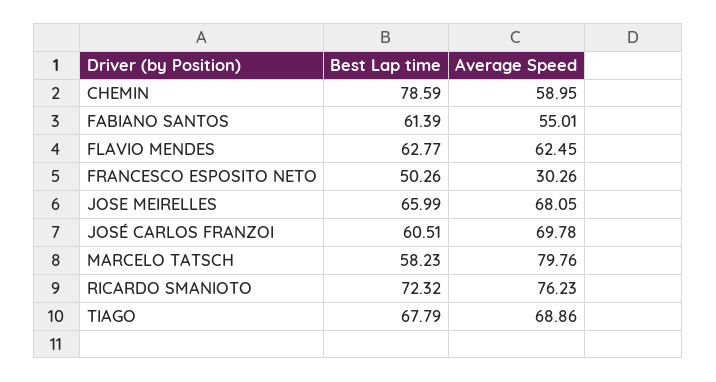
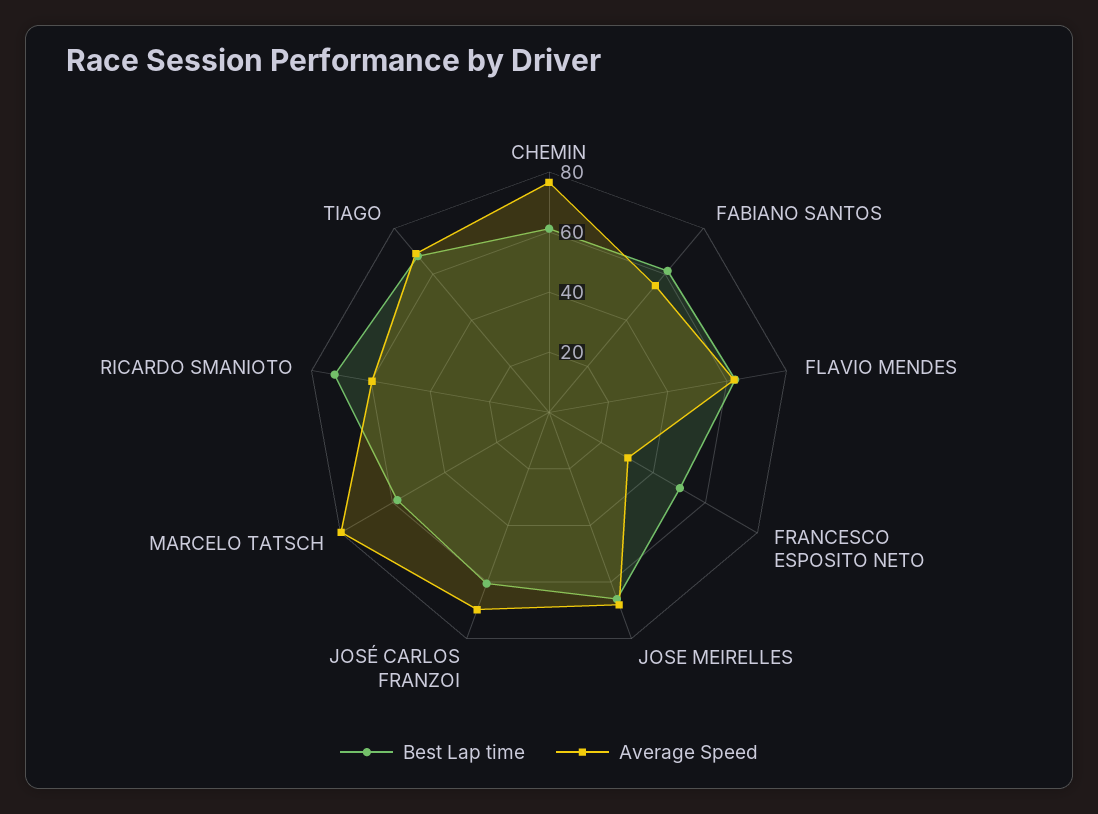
Best Lap time, CHEMIN: 78.59 -> 60
Average Speed, CHEMIN: 58.95 -> 75
Average Speed, RICARDO SMANIOTO: 76.23 -> 60

